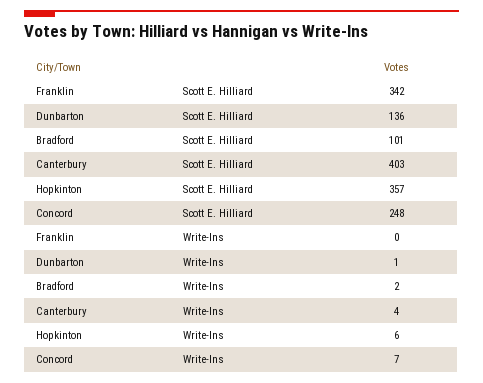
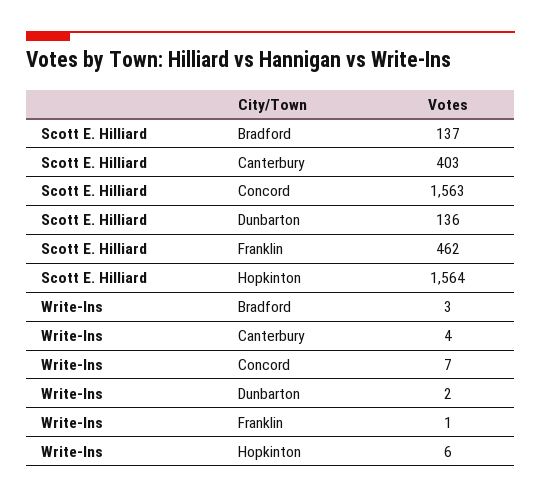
Franklin, Scott E. Hilliard: 342 -> 462
Bradford, Scott E. Hilliard: 101 -> 137
Hopkinton, Scott E. Hilliard: 357 -> 1564
Concord, Scott E. Hilliard: 248 -> 1563
Franklin, Write-Ins: 0 -> 1
Dunbarton, Write-Ins: 1 -> 2
Bradford, Write-Ins: 2 -> 3

